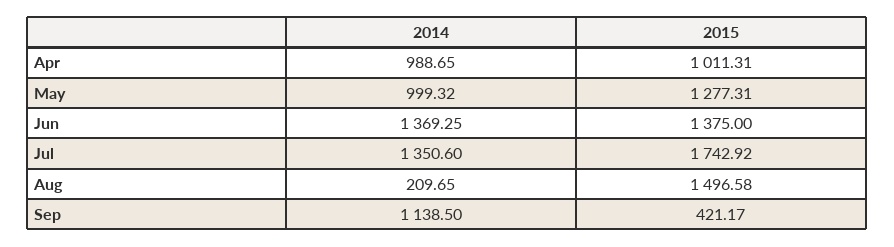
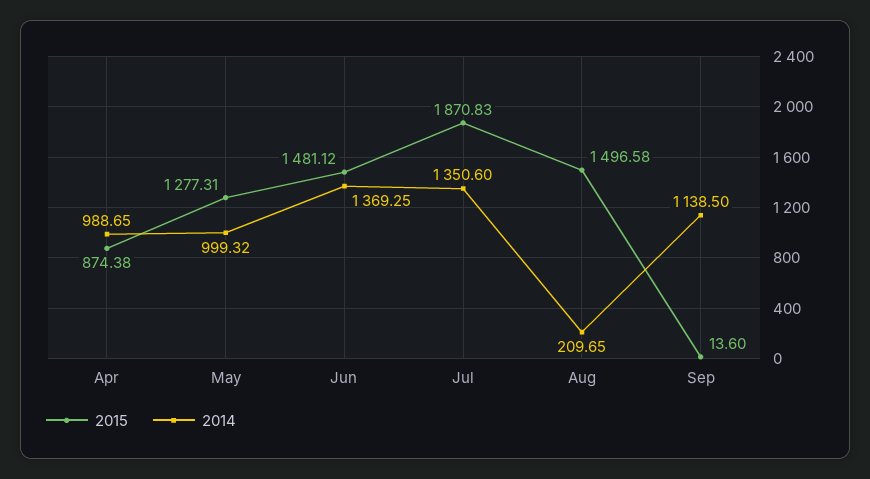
2015, Apr: 1011.31 -> 874.38
2015, Jun: 1375 -> 1481.12
2015, Jul: 1742.92 -> 1870.83
2015, Sep: 421.17 -> 13.6

